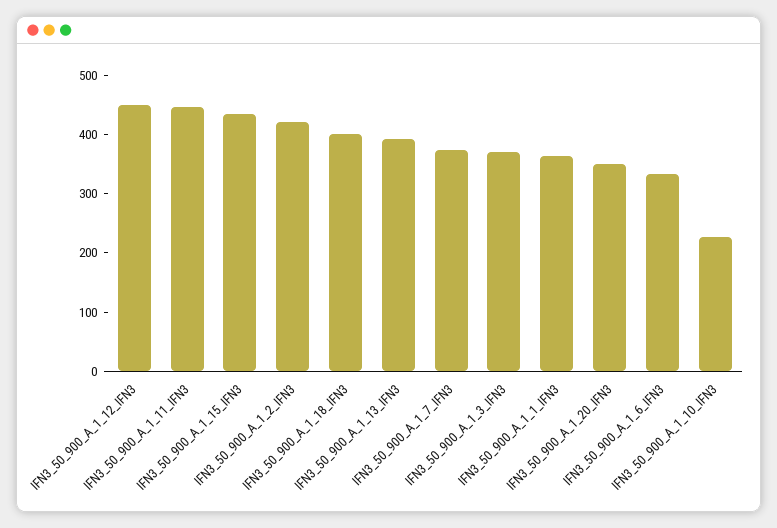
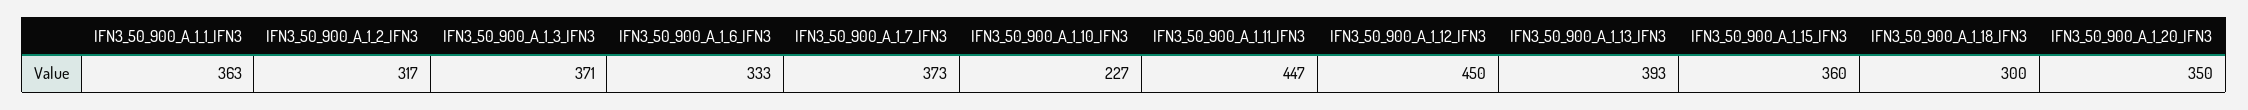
IFN3_50_900_A_1_15_IFN3: 440 -> 360
IFN3_50_900_A_1_2_IFN3: 420 -> 317
IFN3_50_900_A_1_18_IFN3: 400 -> 300

